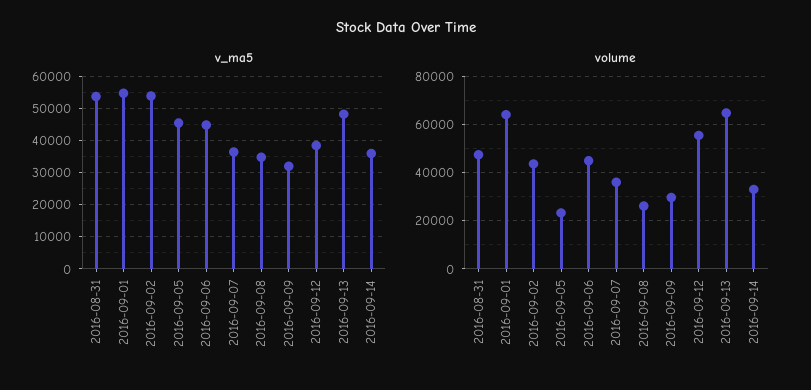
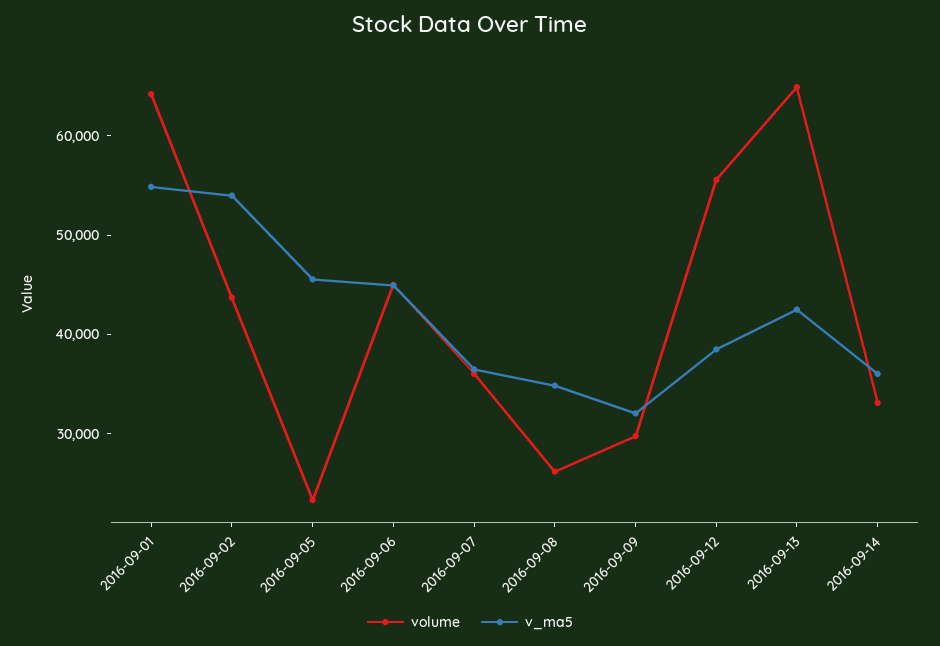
v_ma5, 2016-08-31: 54000 -> none
v_ma5, 2016-09-13: 48000 -> 42000
volume, 2016-08-31: 47500 -> none

